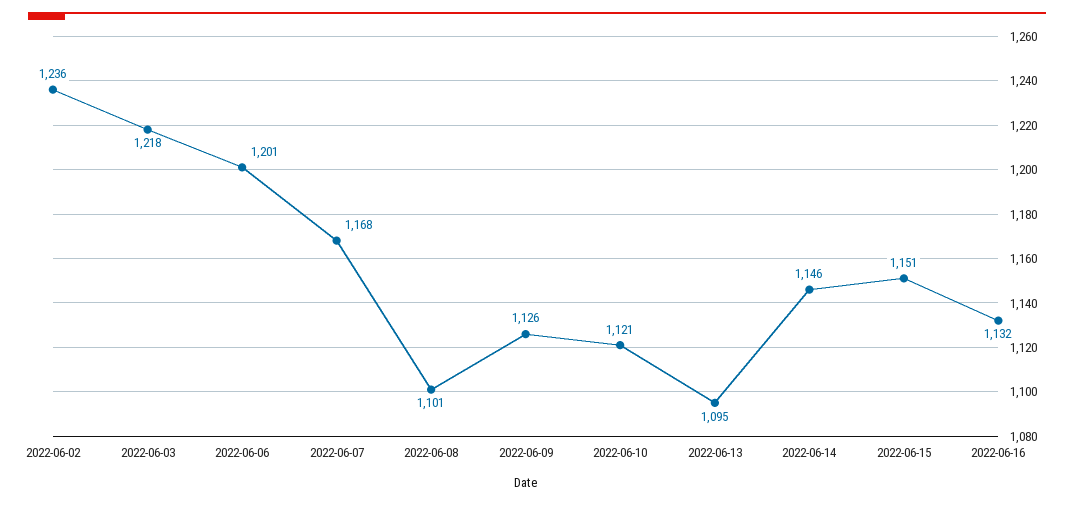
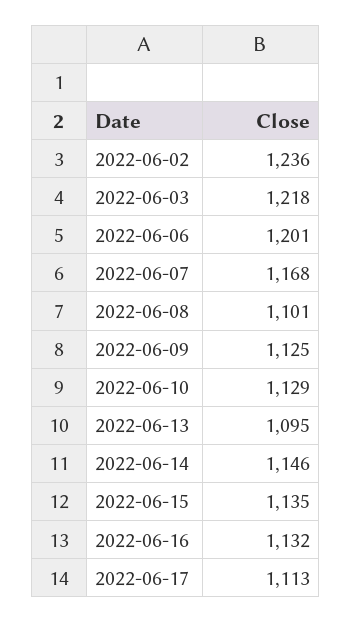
2022-06-09: 1126 -> 1125
2022-06-10: 1121 -> 1129
2022-06-15: 1151 -> 1135
2022-06-17: none -> 1113

